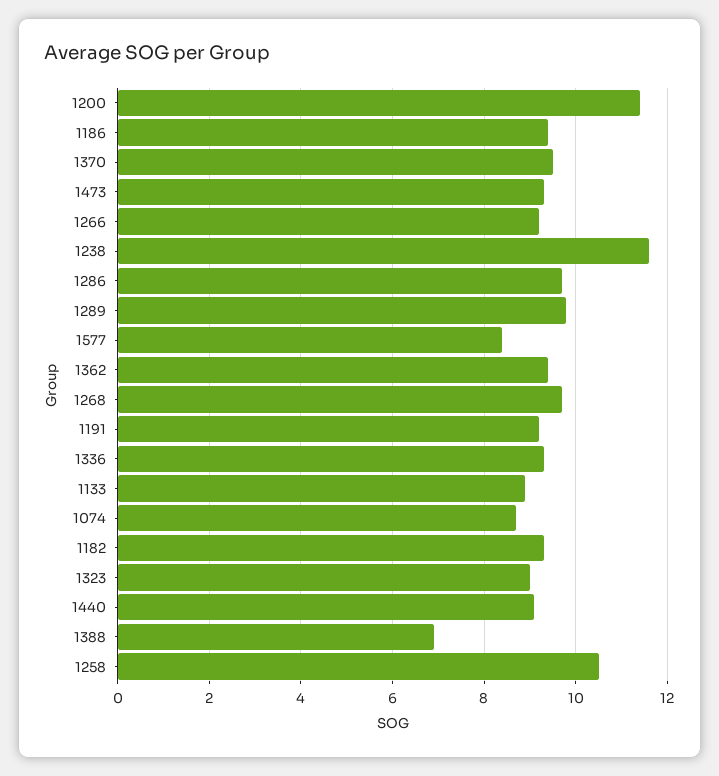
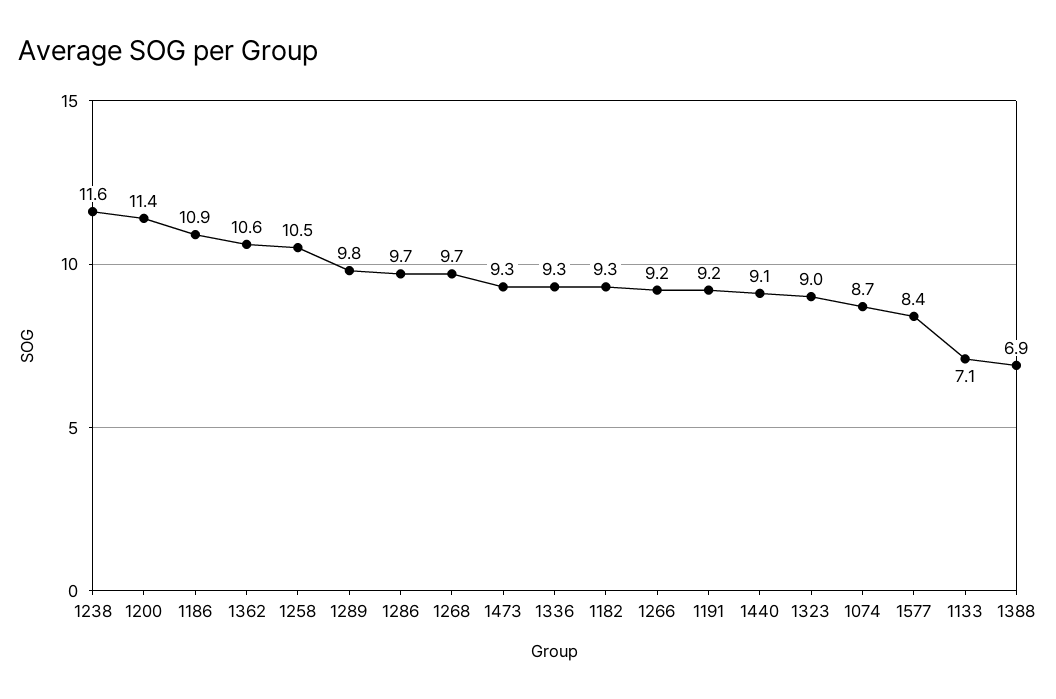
1186: 9.5 -> 10.9
1370: 9.5 -> none
1362: 9.5 -> 10.6
1133: 9 -> 7.1

